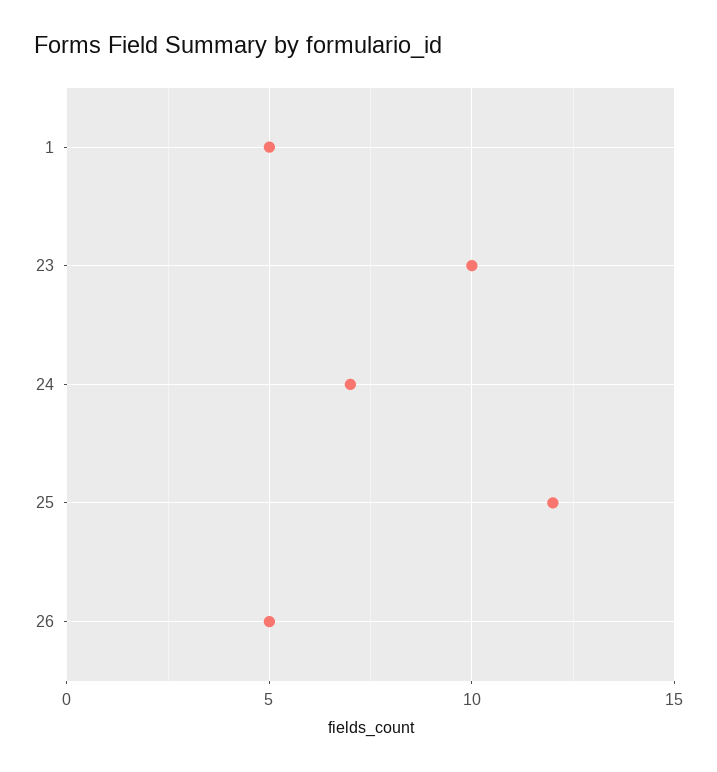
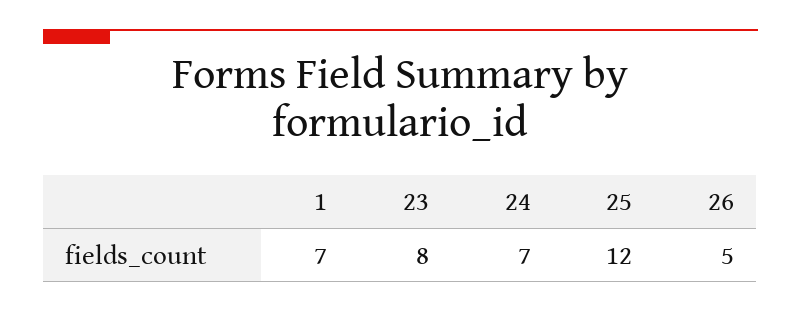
1: 5 -> 7
23: 10 -> 8

